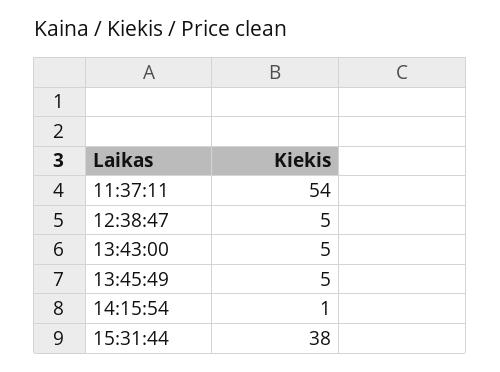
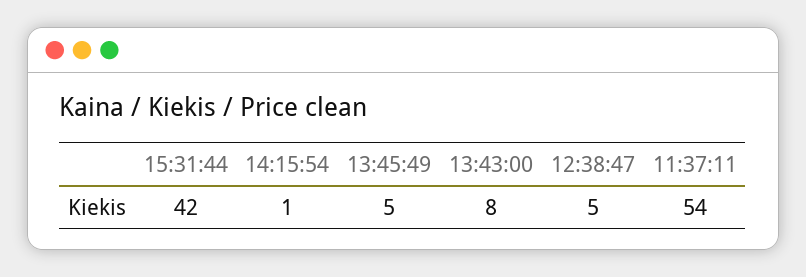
13:43:00: 5 -> 8
15:31:44: 38 -> 42

